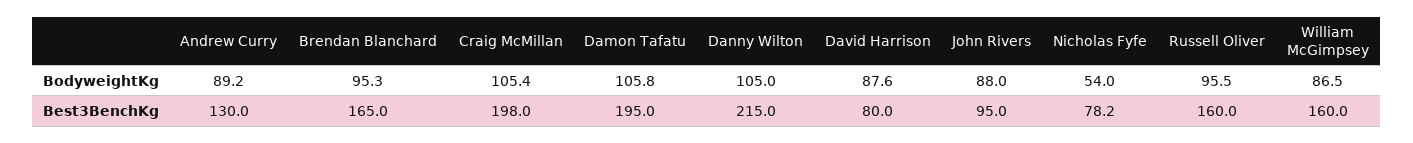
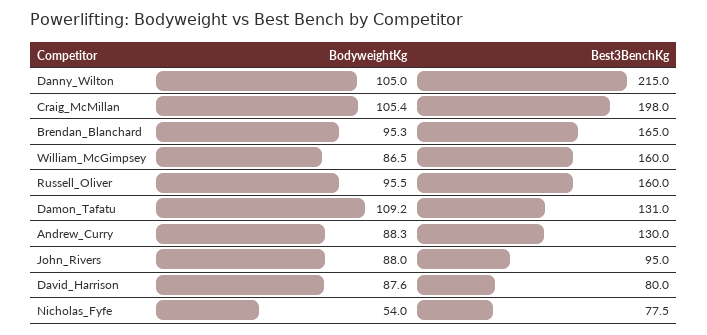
Andrew Curry, BodyweightKg: 89.2 -> 88.3
Damon Tafatu, BodyweightKg: 105.8 -> 109.2
Damon Tafatu, Best3BenchKg: 195 -> 131
Nicholas Fyfe, Best3BenchKg: 78.2 -> 77.5

